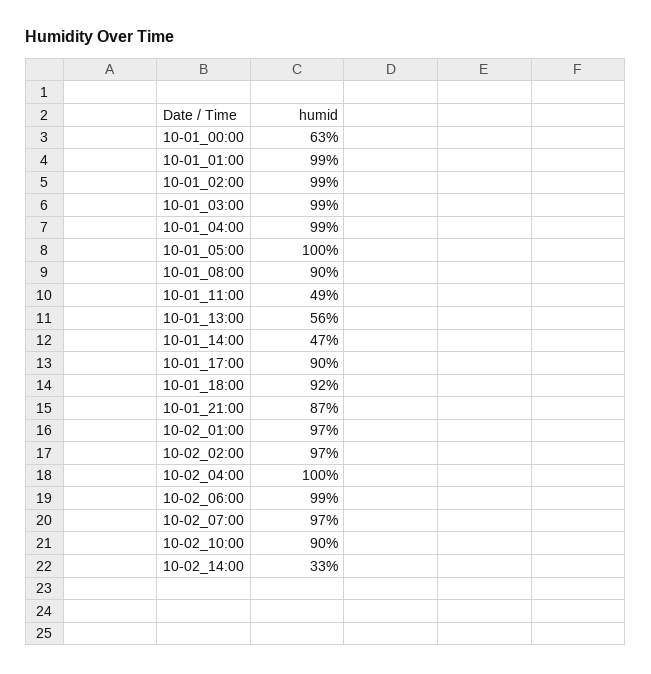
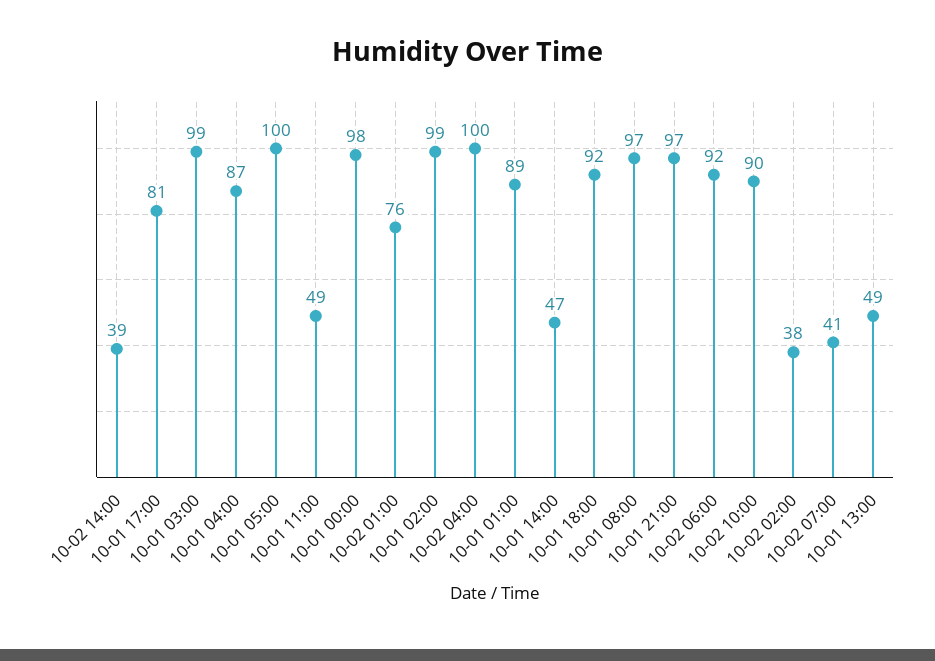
10-01_00:00: 63 -> 98
10-01_01:00: 99 -> 89
10-01_04:00: 99 -> 87
10-01_08:00: 90 -> 97
10-01_13:00: 56 -> 49
10-01_17:00: 90 -> 81
10-01_21:00: 87 -> 97
10-02_01:00: 97 -> 76
10-02_02:00: 97 -> 38
10-02_06:00: 99 -> 92
10-02_07:00: 97 -> 41
10-02_14:00: 33 -> 39

